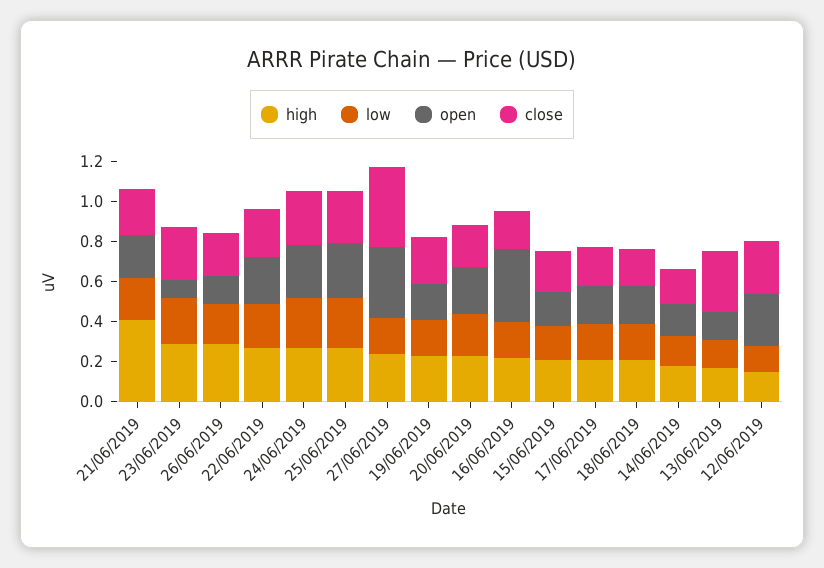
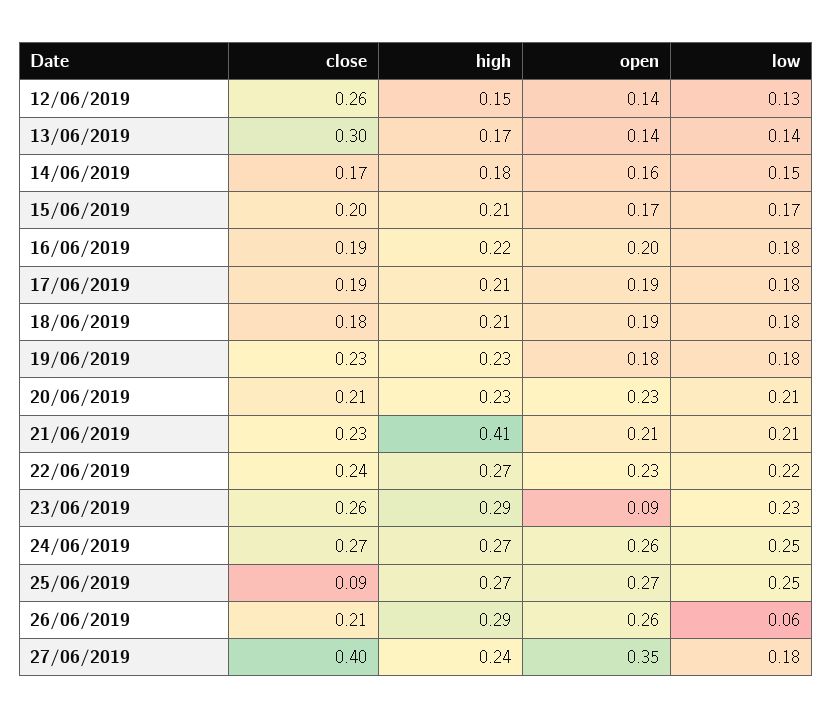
low, 26/06/2019: 0.2 -> 0.06
open, 26/06/2019: 0.15 -> 0.26
close, 25/06/2019: 0.25 -> 0.09
open, 16/06/2019: 0.35 -> 0.2
open, 12/06/2019: 0.25 -> 0.14

